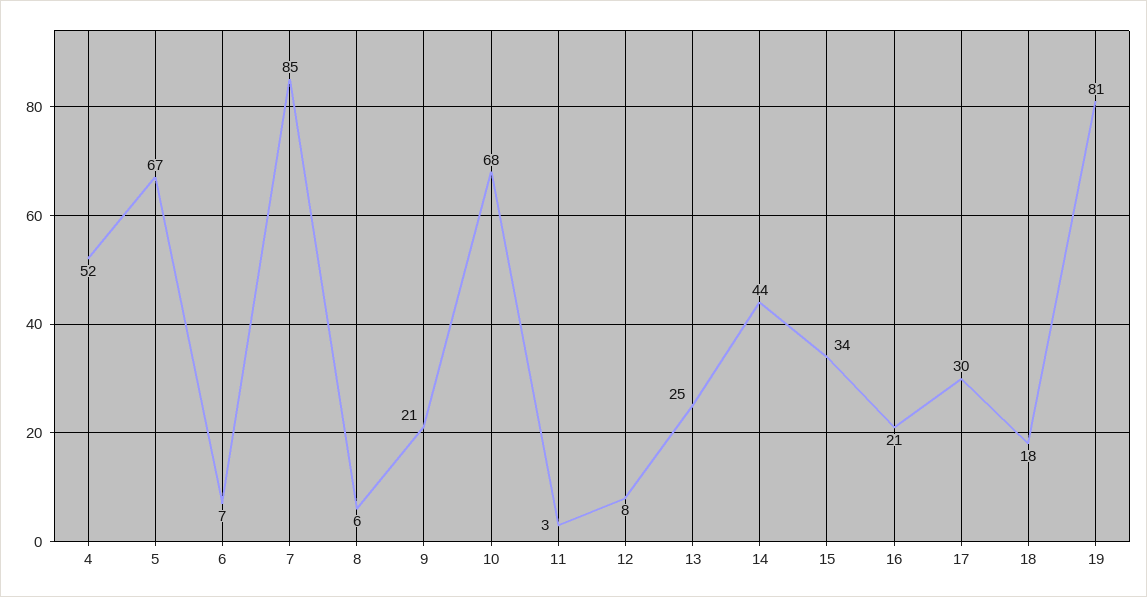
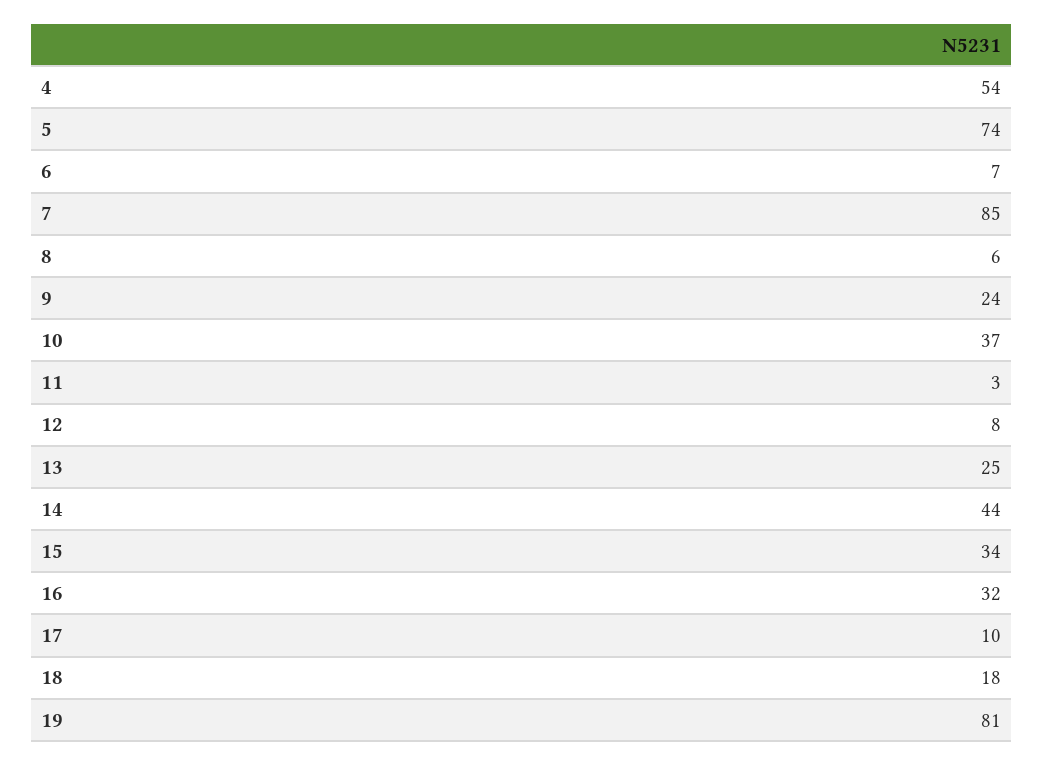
4: 52 -> 54
5: 67 -> 74
9: 21 -> 24
10: 68 -> 37
16: 21 -> 32
17: 30 -> 10

